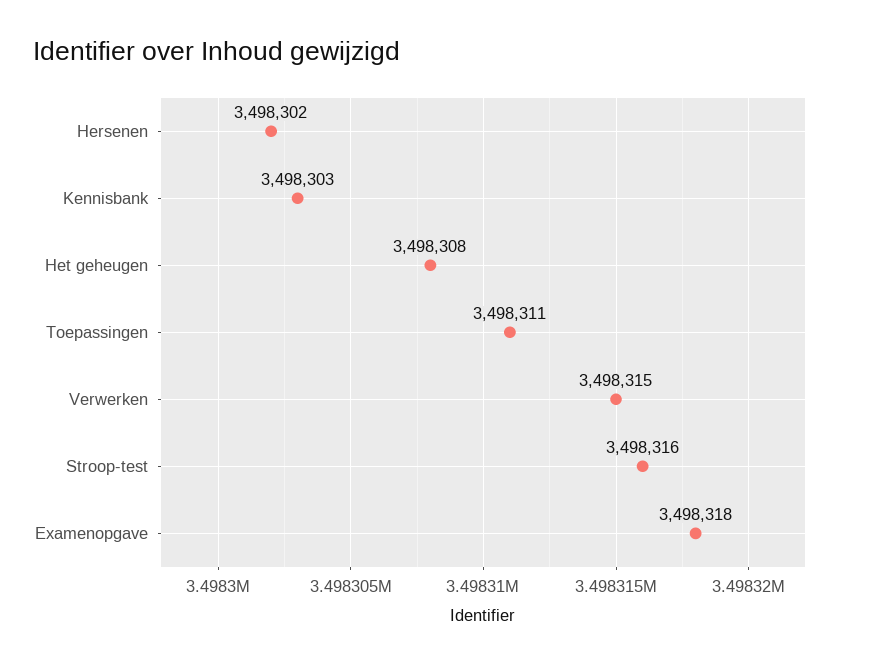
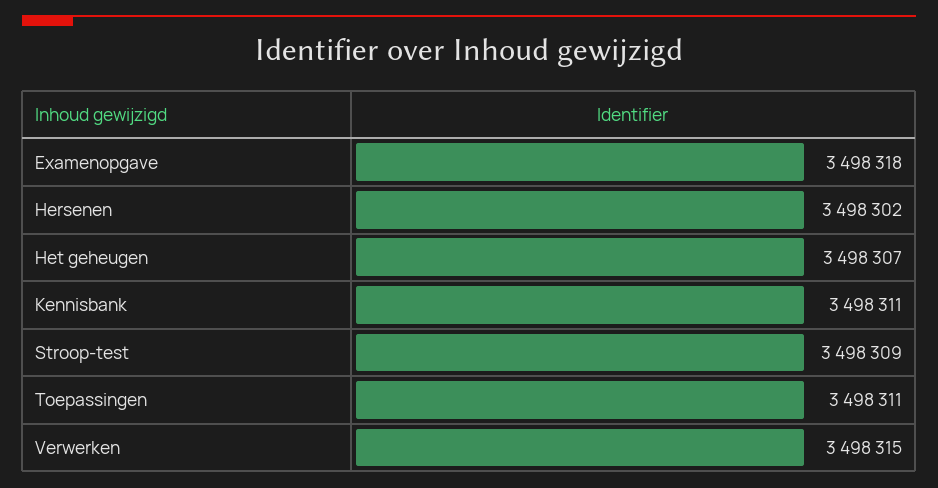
Kennisbank: 3498303 -> 3498311
Het geheugen: 3498308 -> 3498307
Stroop-test: 3498316 -> 3498309

